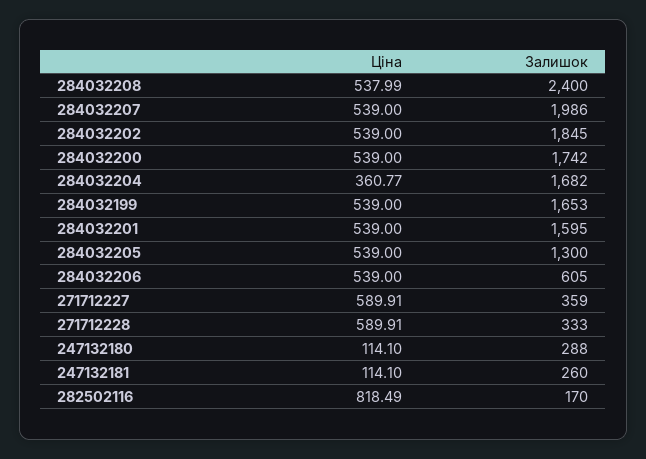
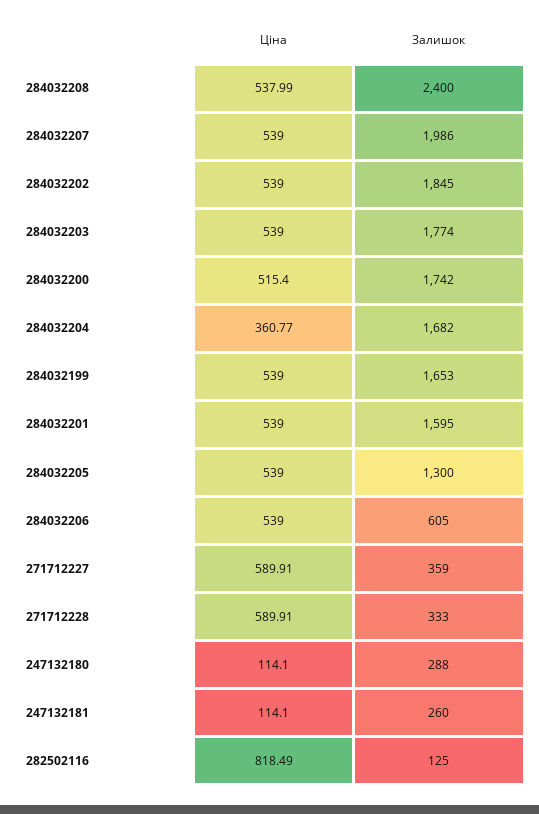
Ціна, 284032200: 539 -> 515.4
Залишок, 282502116: 170 -> 125
Ціна, 284032203: none -> 539
Залишок, 284032203: none -> 1774

